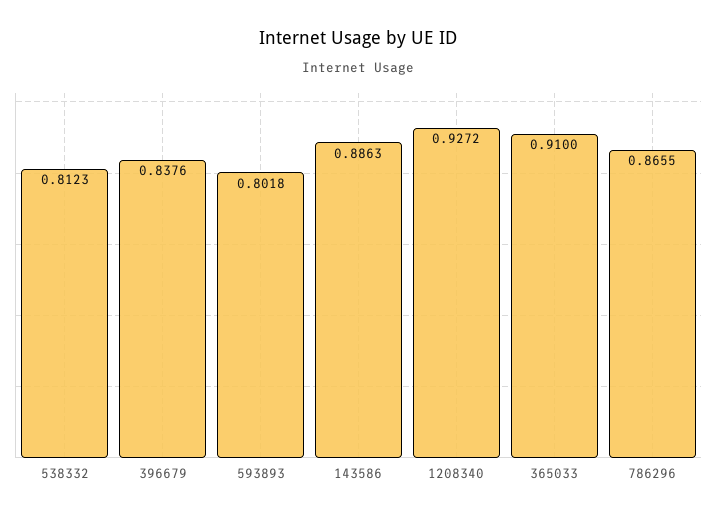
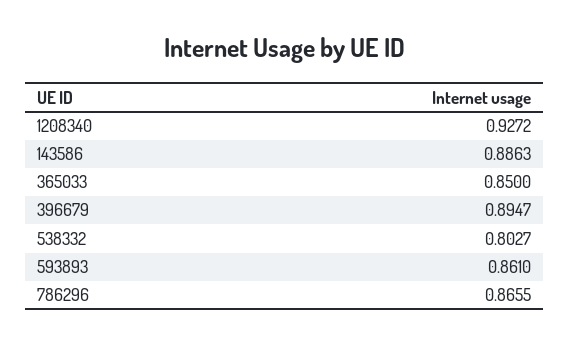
538332: 0.8123 -> 0.8027
396679: 0.8376 -> 0.8947
593893: 0.8018 -> 0.861
365033: 0.91 -> 0.85

